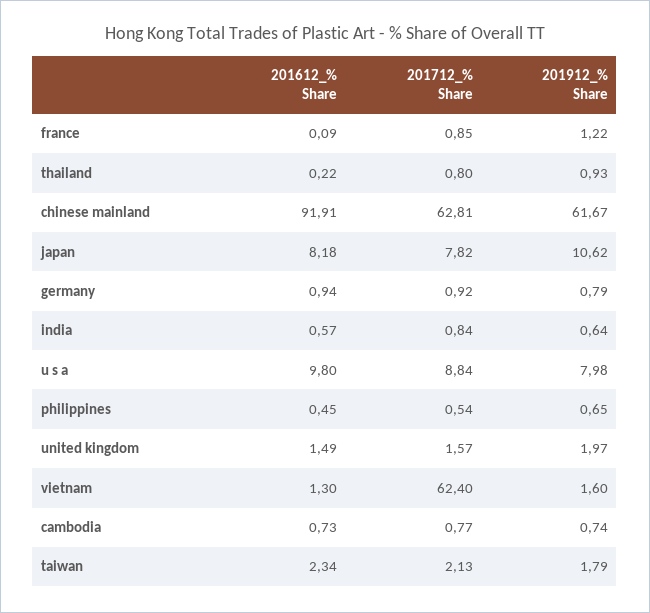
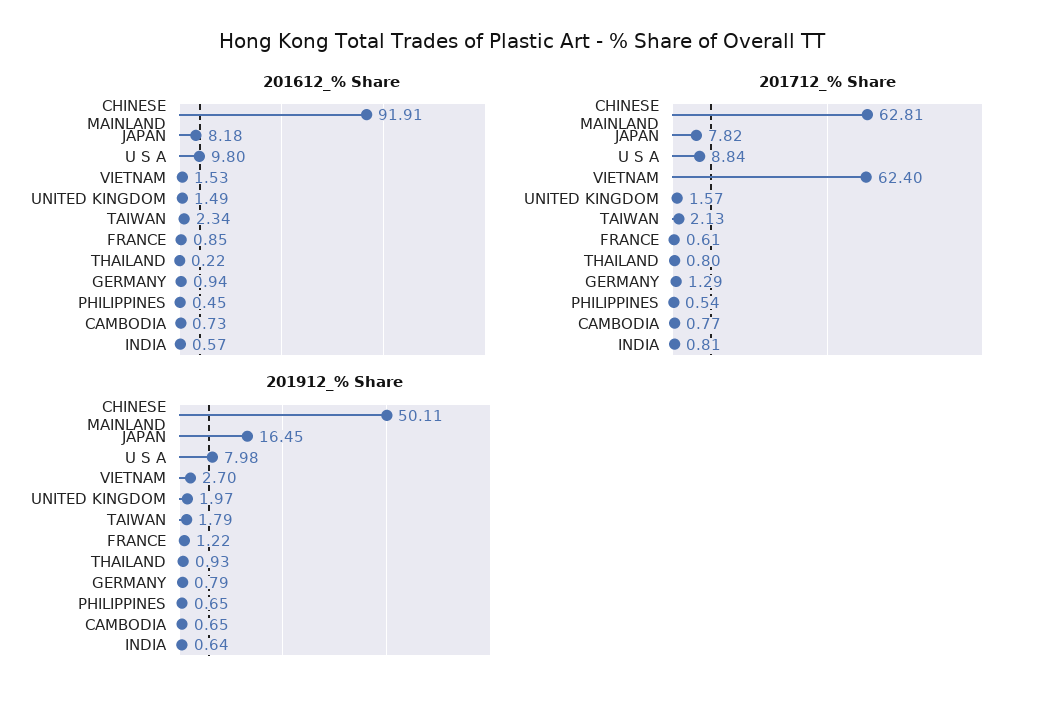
201612_% Share, france: 0.09 -> 0.85
201712_% Share, france: 0.85 -> 0.61
201912_% Share, chinese mainland: 61.67 -> 50.11
201912_% Share, japan: 10.62 -> 16.45
201712_% Share, germany: 0.92 -> 1.29
201712_% Share, india: 0.84 -> 0.81
201612_% Share, vietnam: 1.3 -> 1.53
201912_% Share, vietnam: 1.6 -> 2.7
201912_% Share, cambodia: 0.74 -> 0.65

